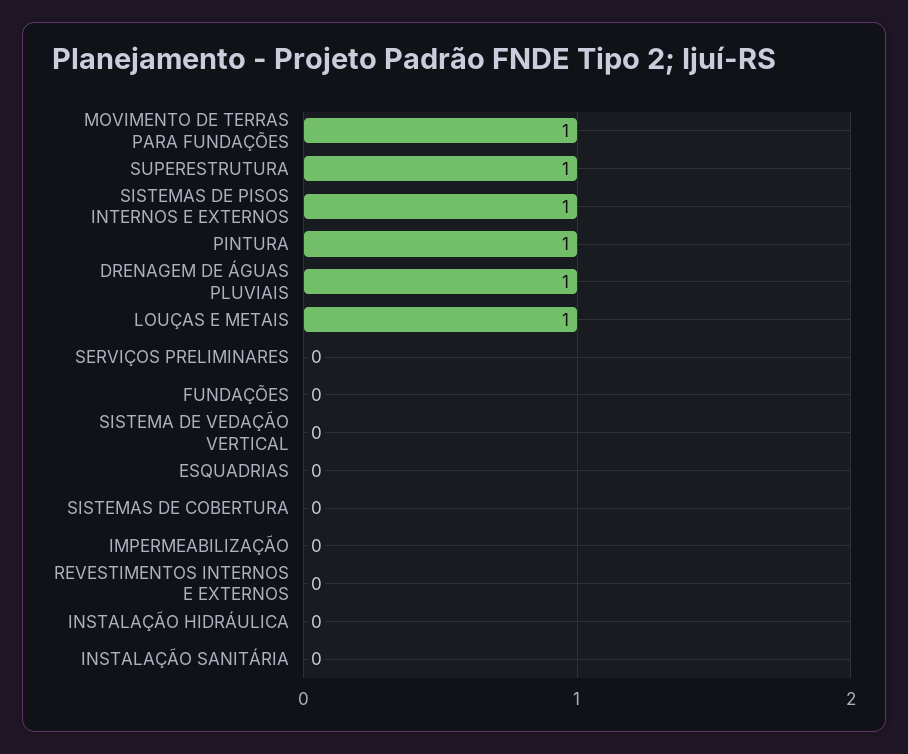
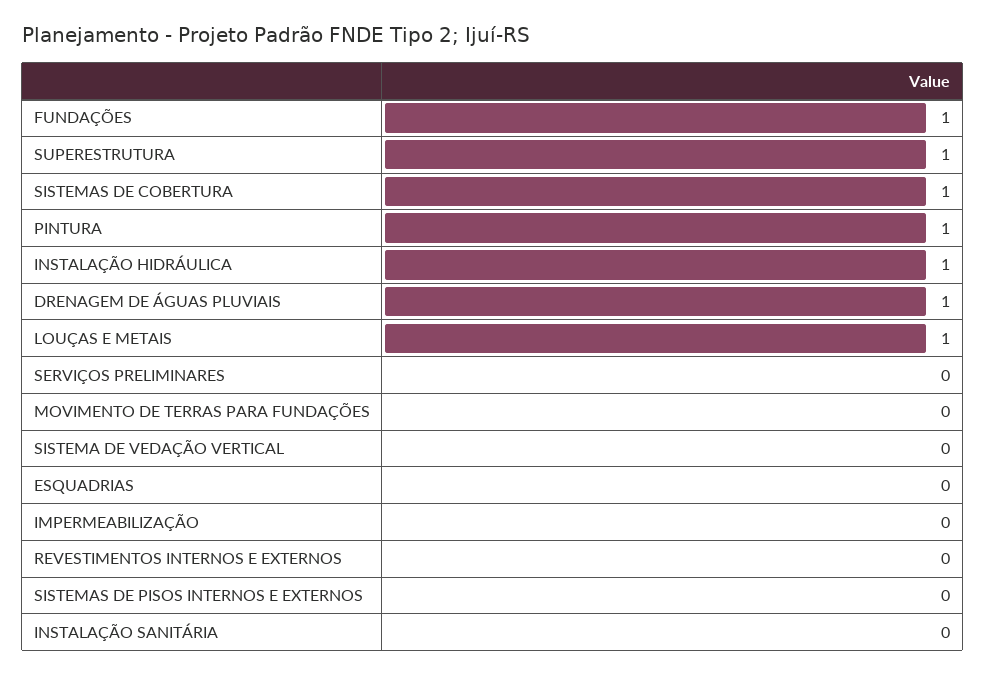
MOVIMENTO DE TERRAS PARA FUNDAÇÕES: 1 -> 0
SISTEMAS DE PISOS INTERNOS E EXTERNOS: 1 -> 0
FUNDAÇÕES: 0 -> 1
SISTEMAS DE COBERTURA: 0 -> 1
INSTALAÇÃO HIDRÁULICA: 0 -> 1

